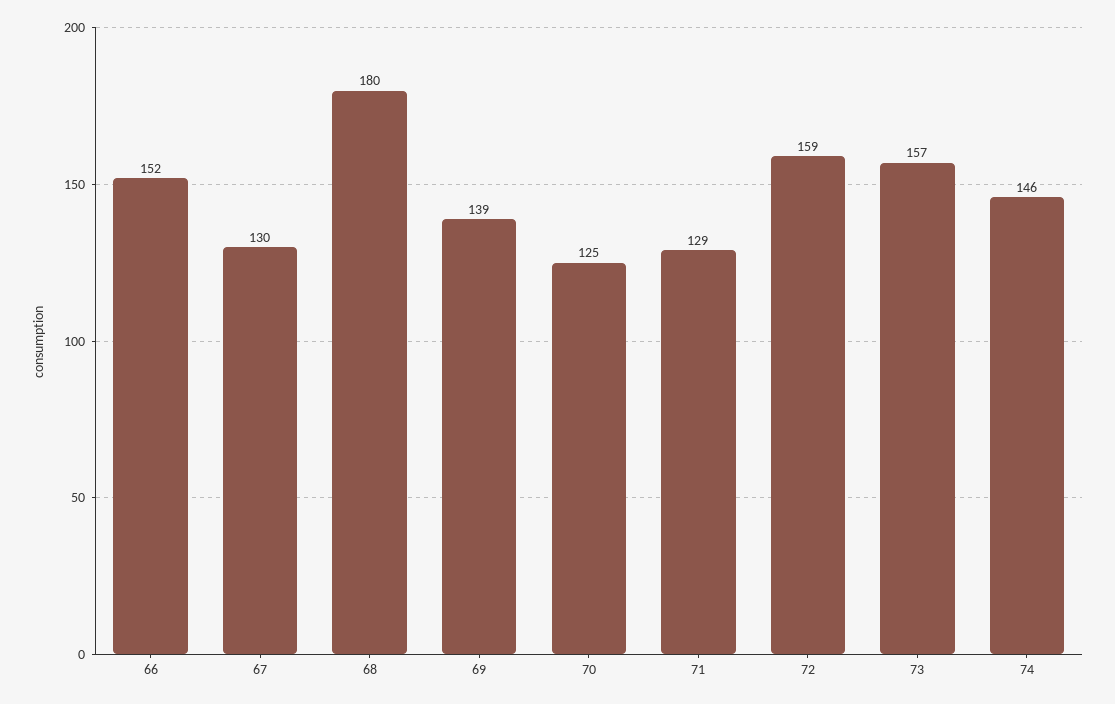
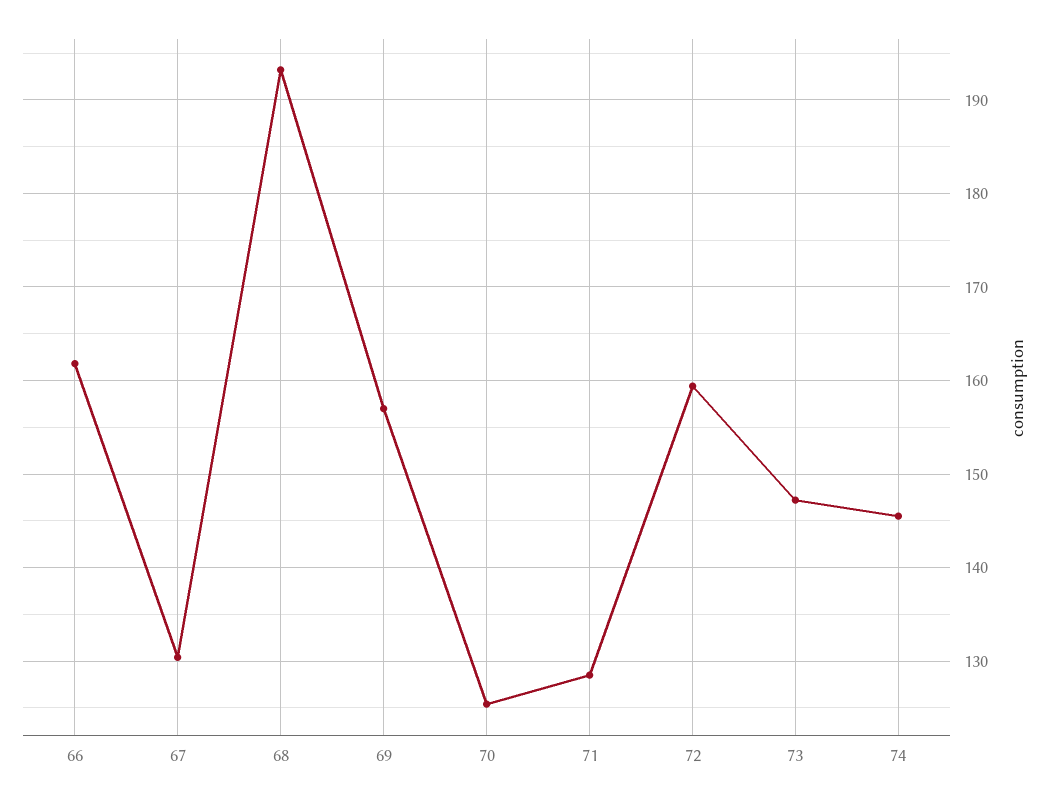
66: 152 -> 162
68: 180 -> 193
69: 139 -> 157
73: 157 -> 147

